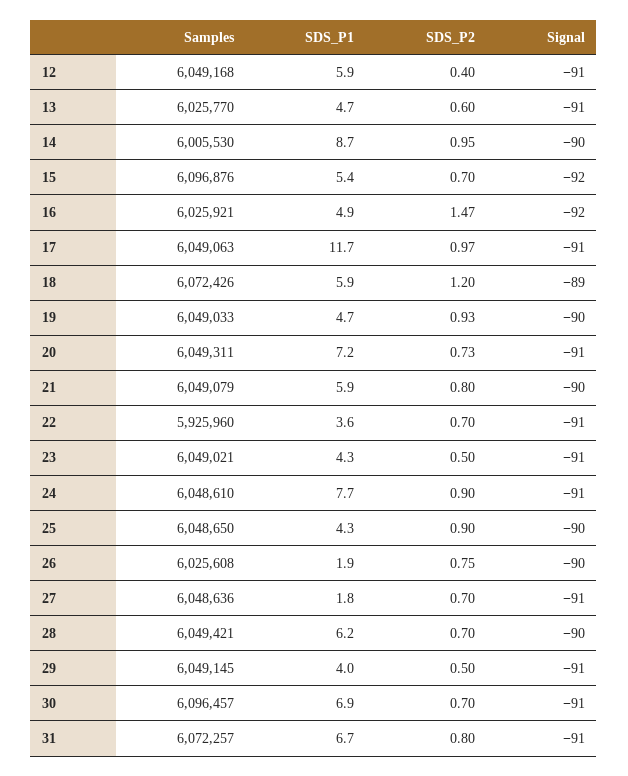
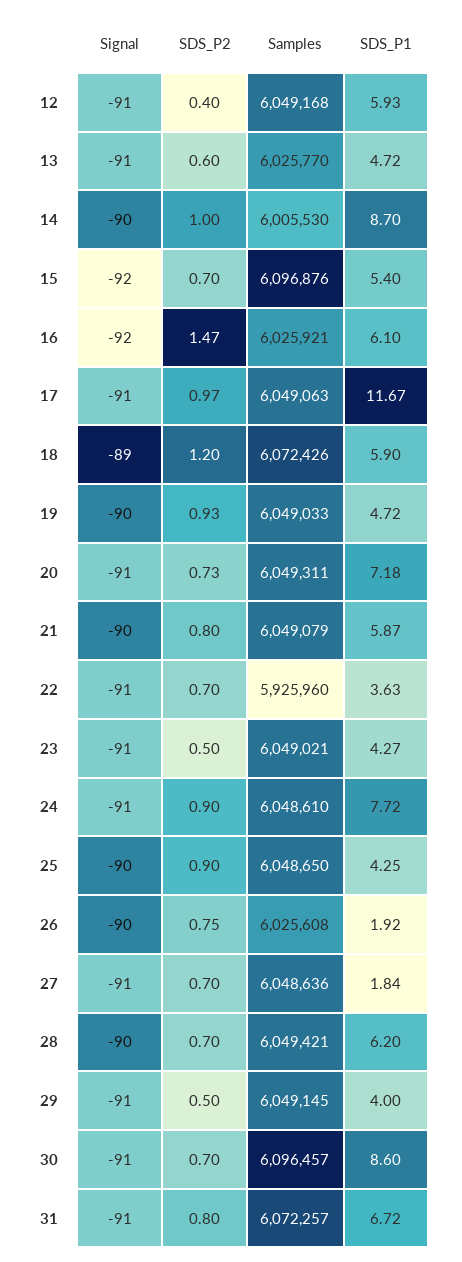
SDS_P2, 14: 0.95 -> 1
SDS_P1, 16: 4.9 -> 6.1
SDS_P1, 30: 6.9 -> 8.6

